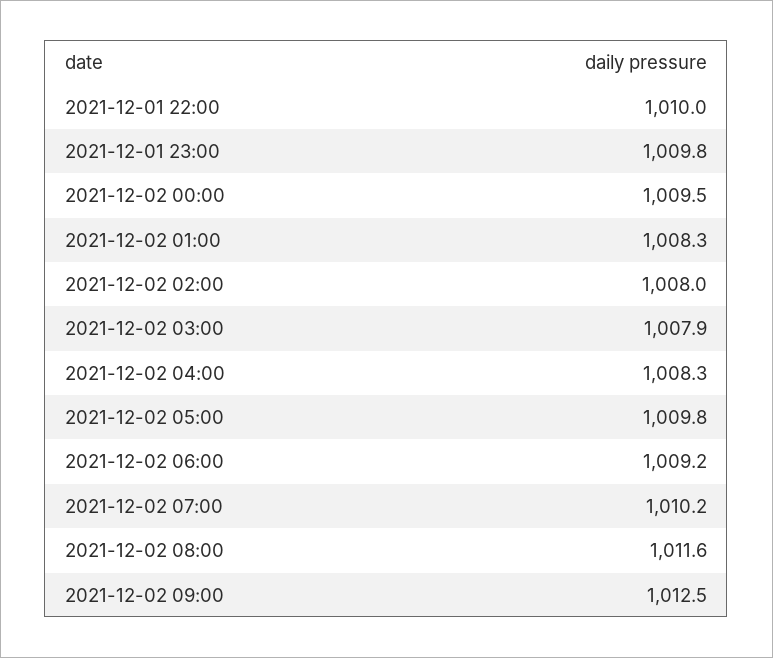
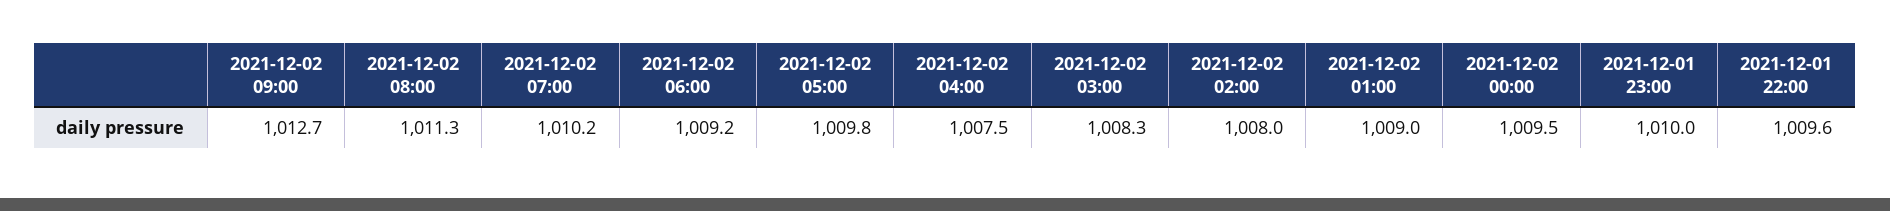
2021-12-01 22:00: 1010 -> 1009.6
2021-12-01 23:00: 1009.8 -> 1010
2021-12-02 01:00: 1008.3 -> 1009
2021-12-02 03:00: 1007.9 -> 1008.3
2021-12-02 04:00: 1008.3 -> 1007.5
2021-12-02 08:00: 1011.6 -> 1011.3
2021-12-02 09:00: 1012.5 -> 1012.7

